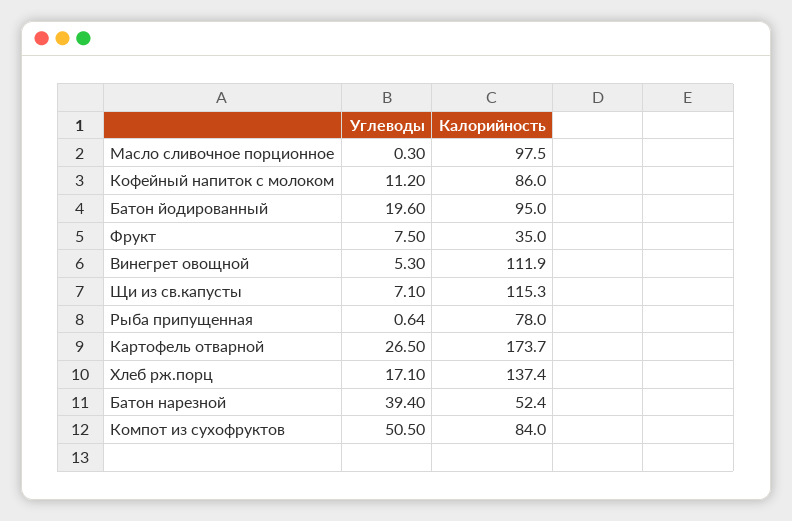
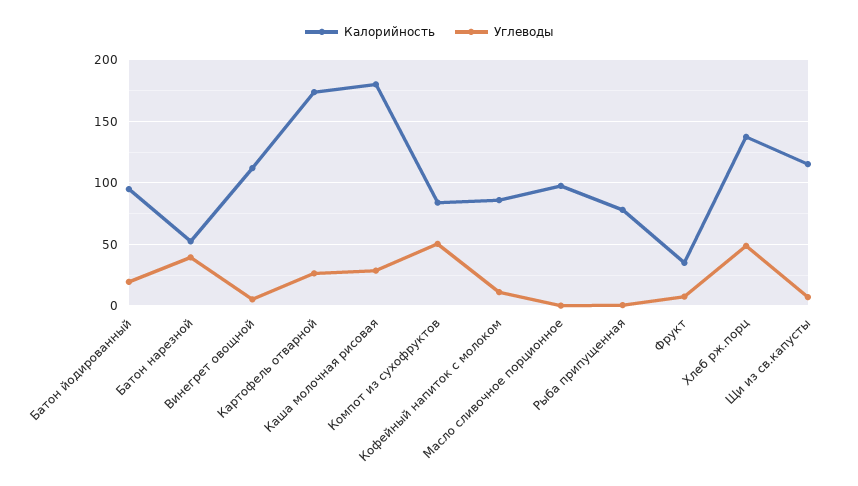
Углеводы, Хлеб рж.порц: 17.1 -> 50
Калорийность, Каша молочная рисовая: none -> 180
Углеводы, Каша молочная рисовая: none -> 30

